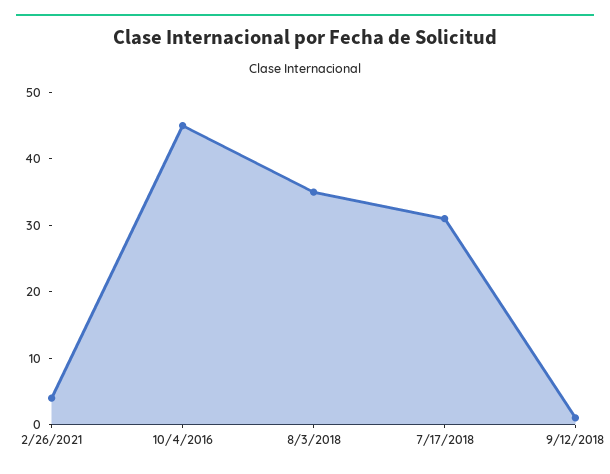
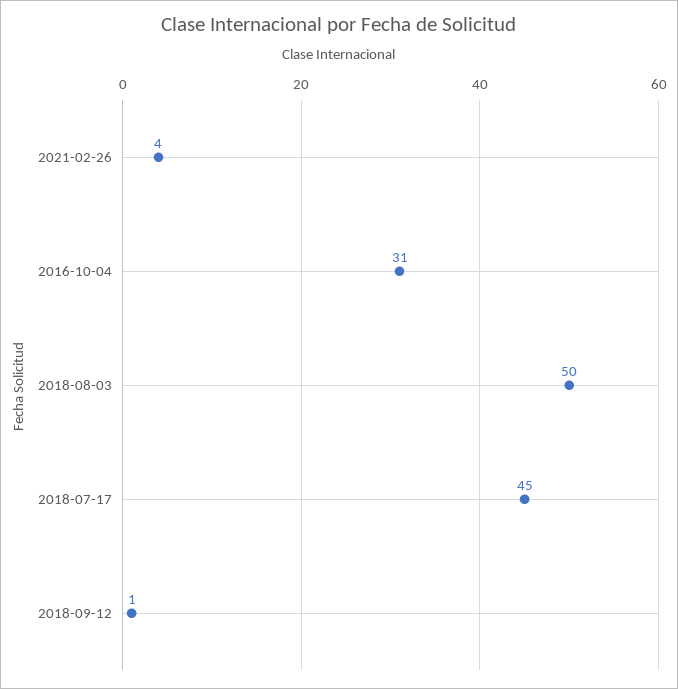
10/4/2016: 45 -> 31
8/3/2018: 35 -> 50
7/17/2018: 30 -> 45

